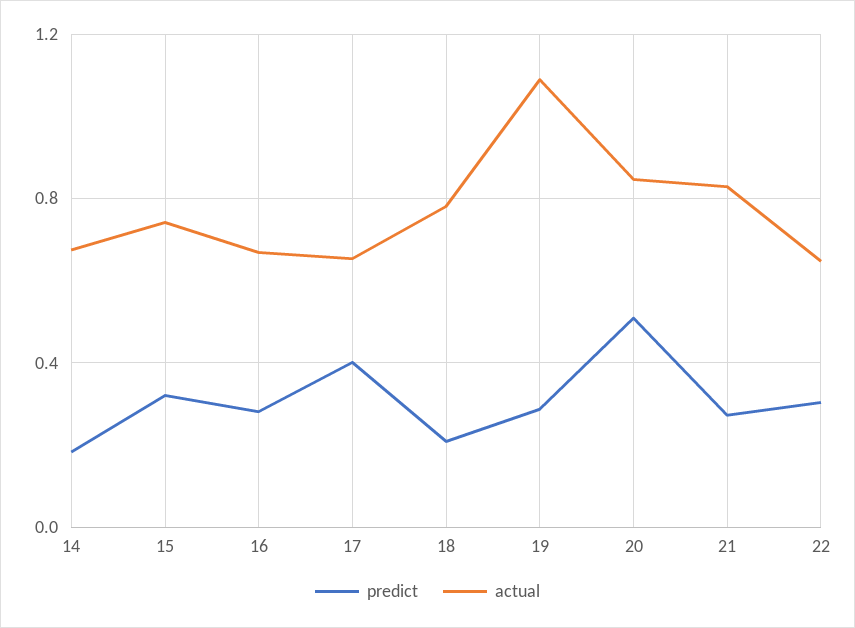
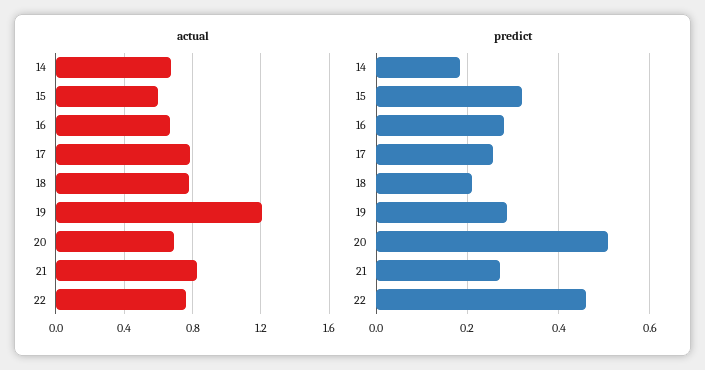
actual, 15: 0.75 -> 0.6
predict, 17: 0.4 -> 0.26
actual, 17: 0.65 -> 0.8
actual, 19: 1.1 -> 1.2
actual, 20: 0.85 -> 0.7
predict, 22: 0.3 -> 0.46
actual, 22: 0.65 -> 0.75

